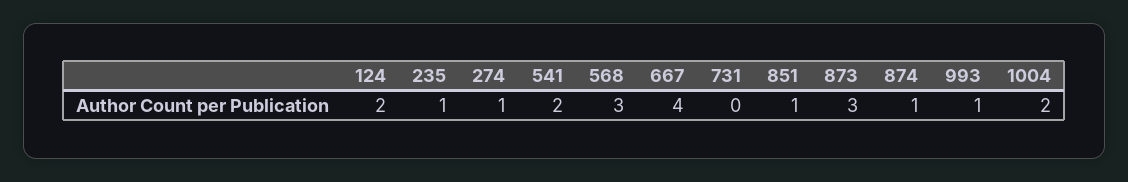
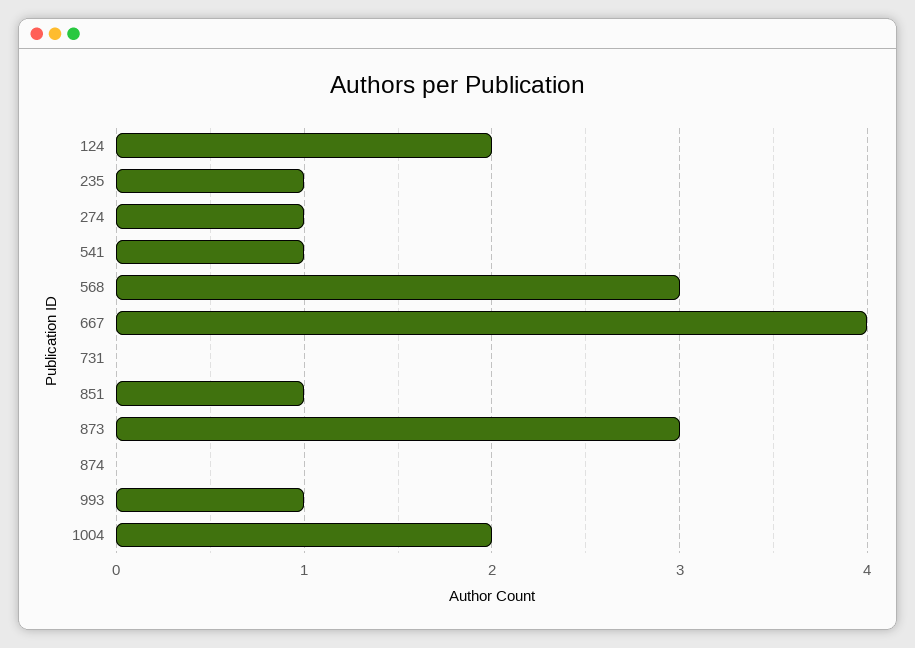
541: 2 -> 1
874: 1 -> 0

